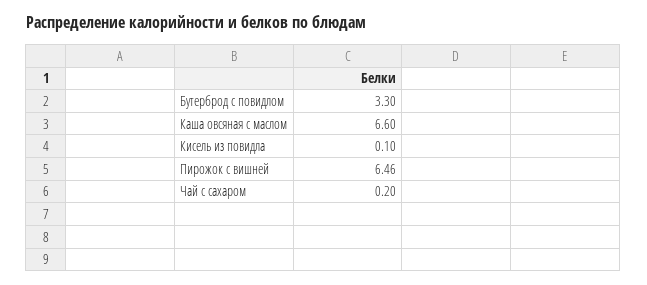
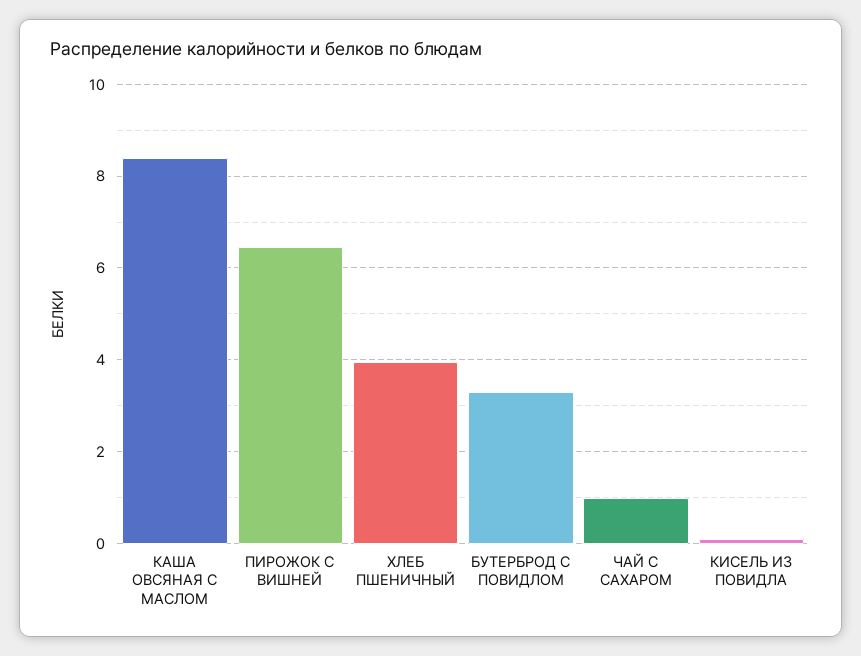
Каша овсяная с маслом: 6.6 -> 8.4
Чай с сахаром: 0.2 -> 1
ХЛЕБ ПШЕНИЧНЫЙ: none -> 4

